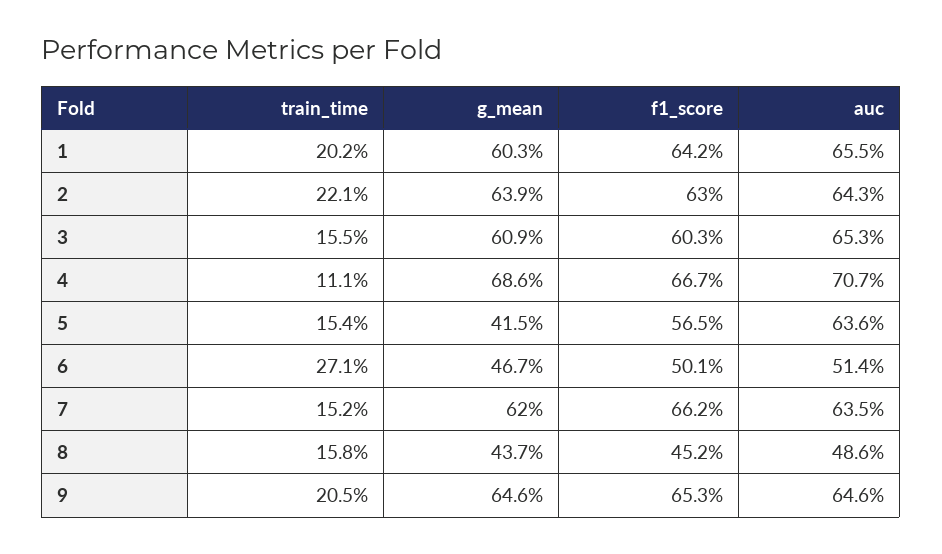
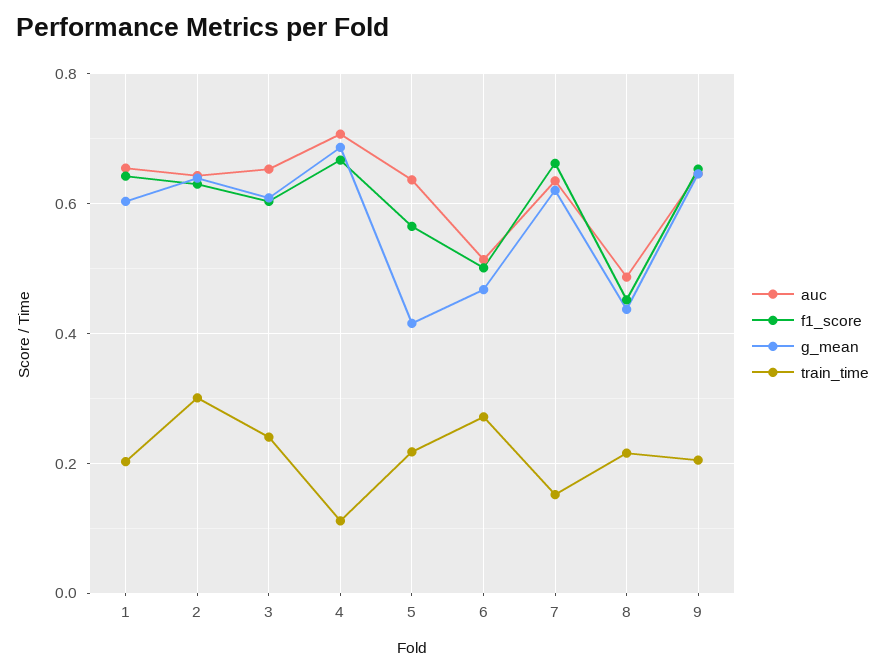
train_time, 2: 0.221 -> 0.3
train_time, 3: 0.155 -> 0.24
train_time, 5: 0.154 -> 0.22
train_time, 8: 0.158 -> 0.22

